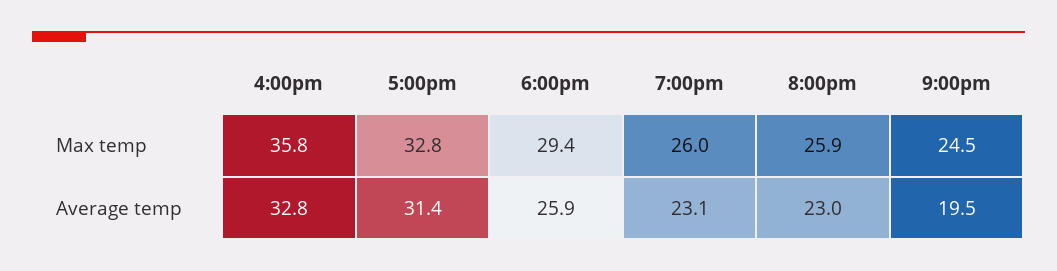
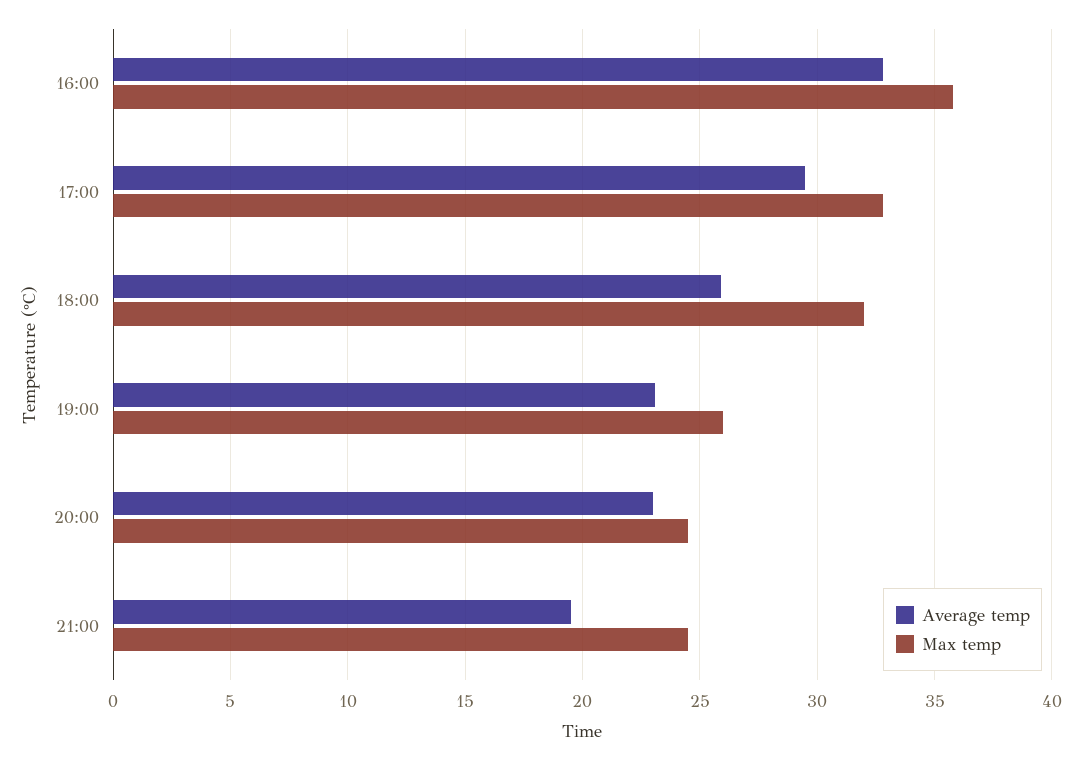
Max temp, 6:00pm: 29.4 -> 32
Max temp, 8:00pm: 25.9 -> 24.5
Average temp, 5:00pm: 31.4 -> 29.5

